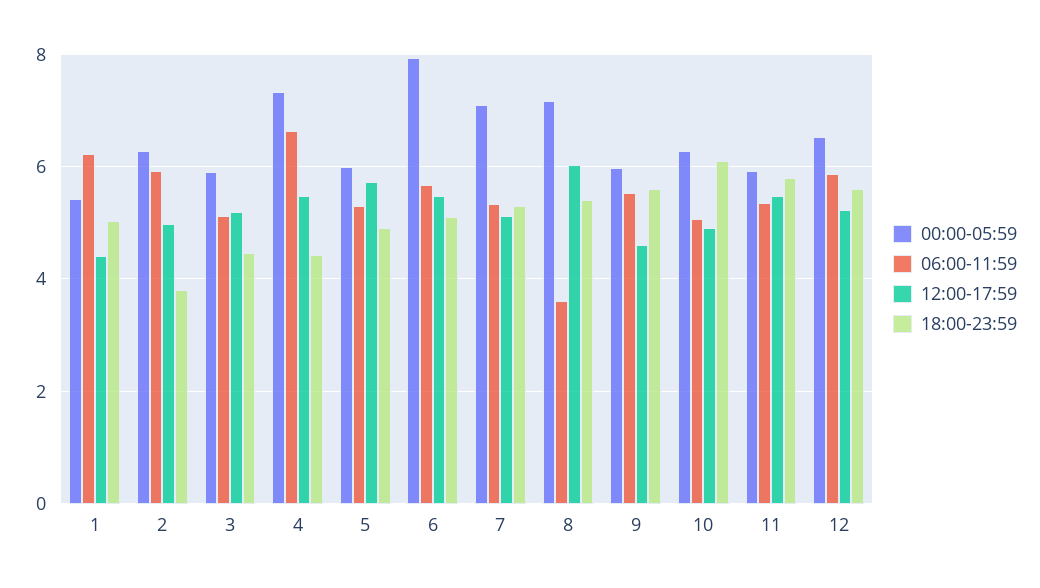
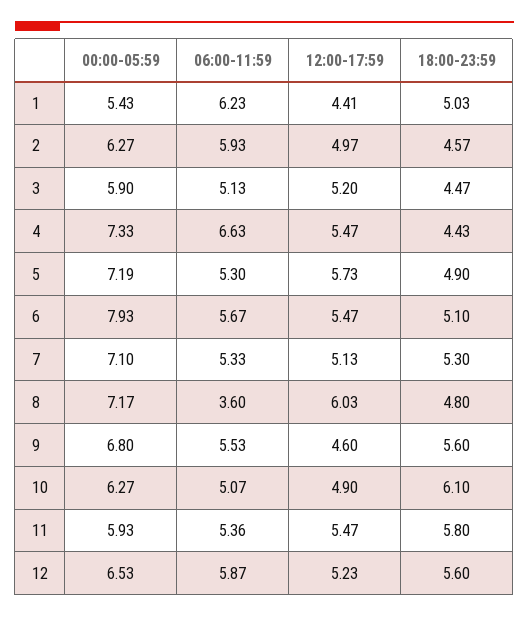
18:00-23:59, 2: 3.8 -> 4.57
00:00-05:59, 5: 6 -> 7.19
18:00-23:59, 8: 5.4 -> 4.8
00:00-05:59, 9: 6 -> 6.8

